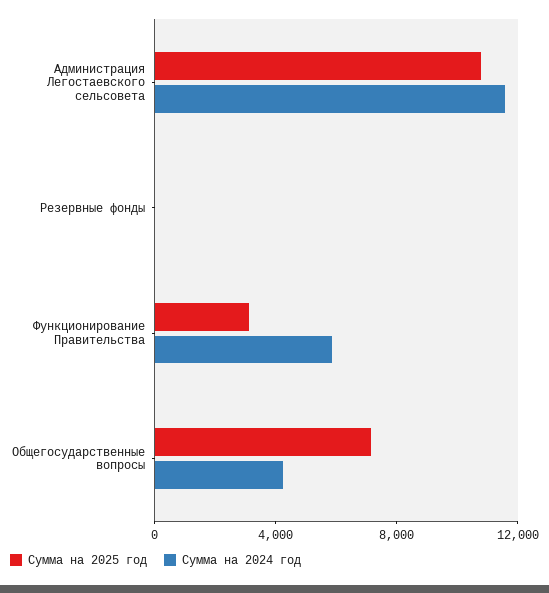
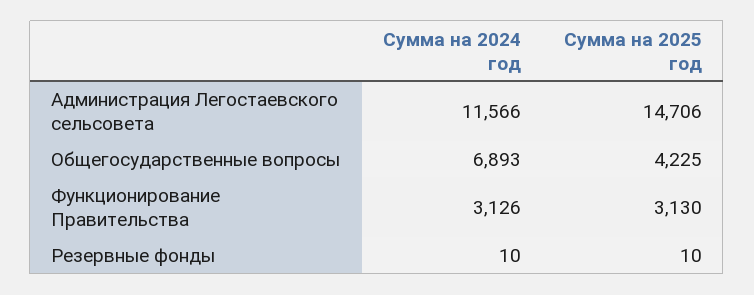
Сумма на 2025 год, Администрация Легостаевского сельсовета: 11000 -> 14706
Сумма на 2024 год, Функционирование Правительства: 6000 -> 3126
Сумма на 2025 год, Общегосударственные вопросы: 7000 -> 4225
Сумма на 2024 год, Общегосударственные вопросы: 4000 -> 6893

